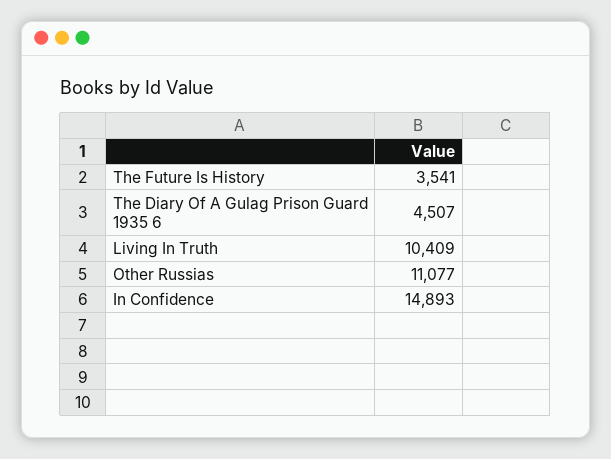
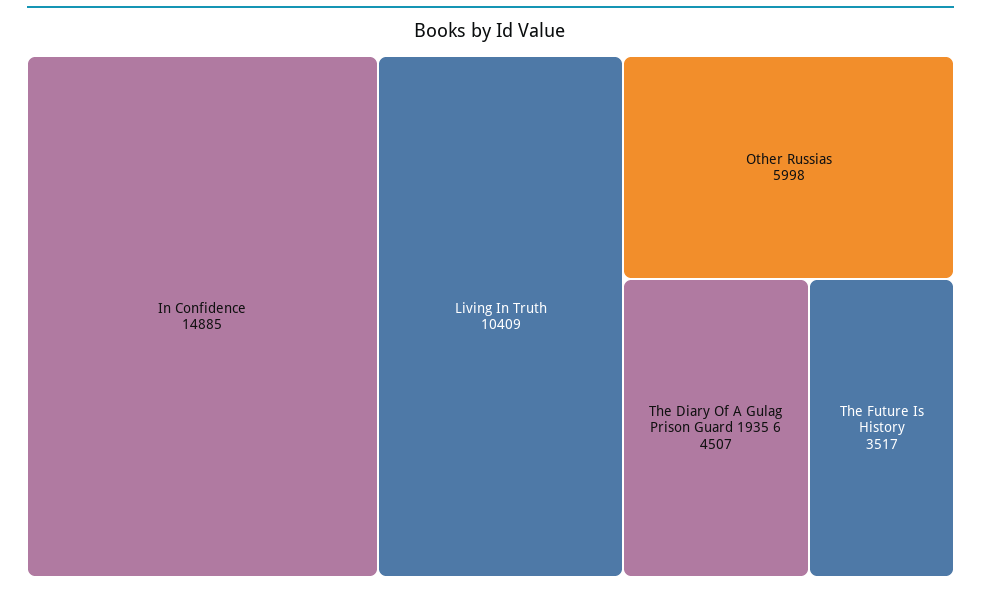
The Future Is History: 3541 -> 3517
Other Russias: 11077 -> 5998
In Confidence: 14893 -> 14885

